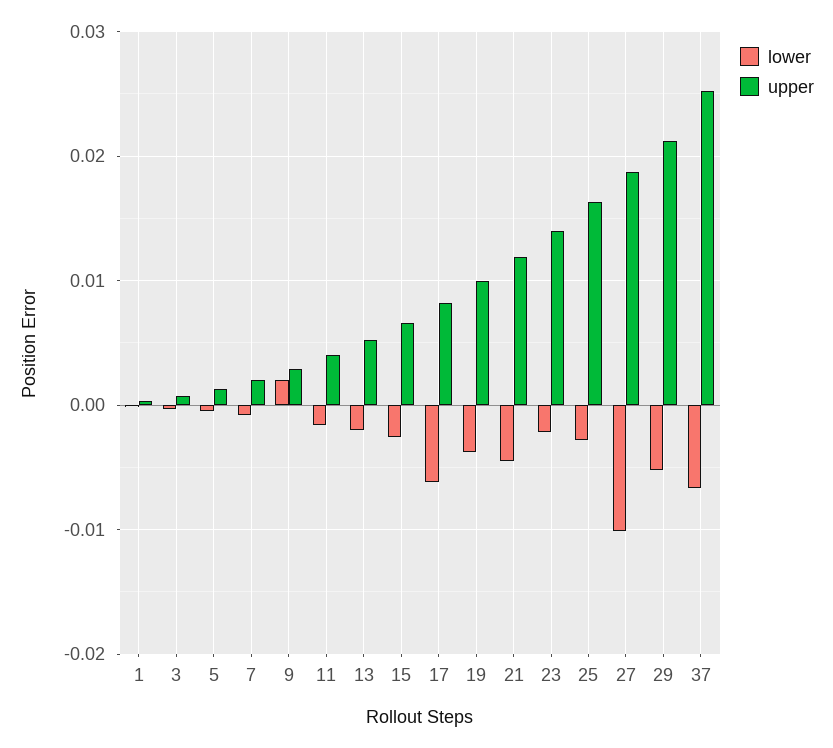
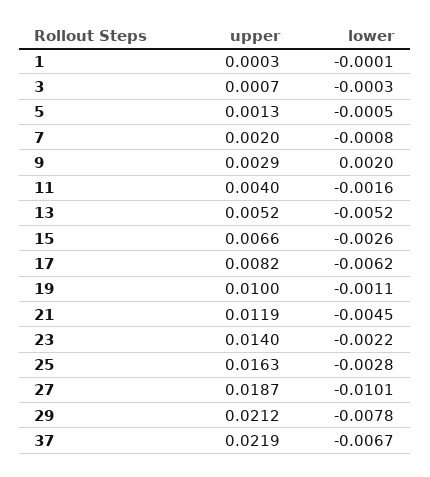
lower, 13: -0.002 -> -0.0052
lower, 19: -0.004 -> -0.0011
lower, 29: -0.005 -> -0.0078
upper, 37: 0.025 -> 0.0219

